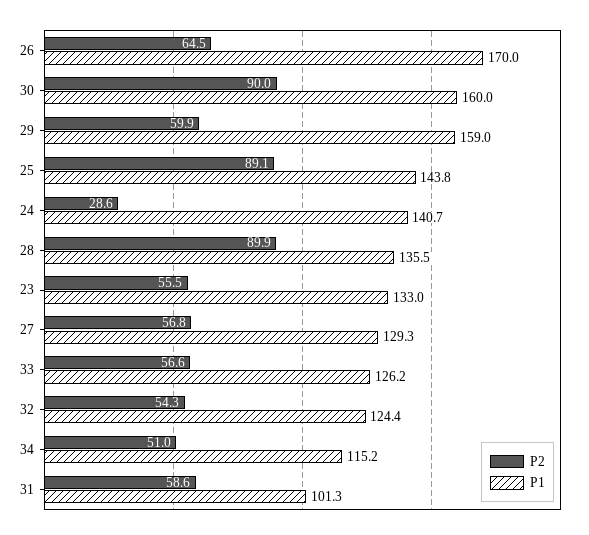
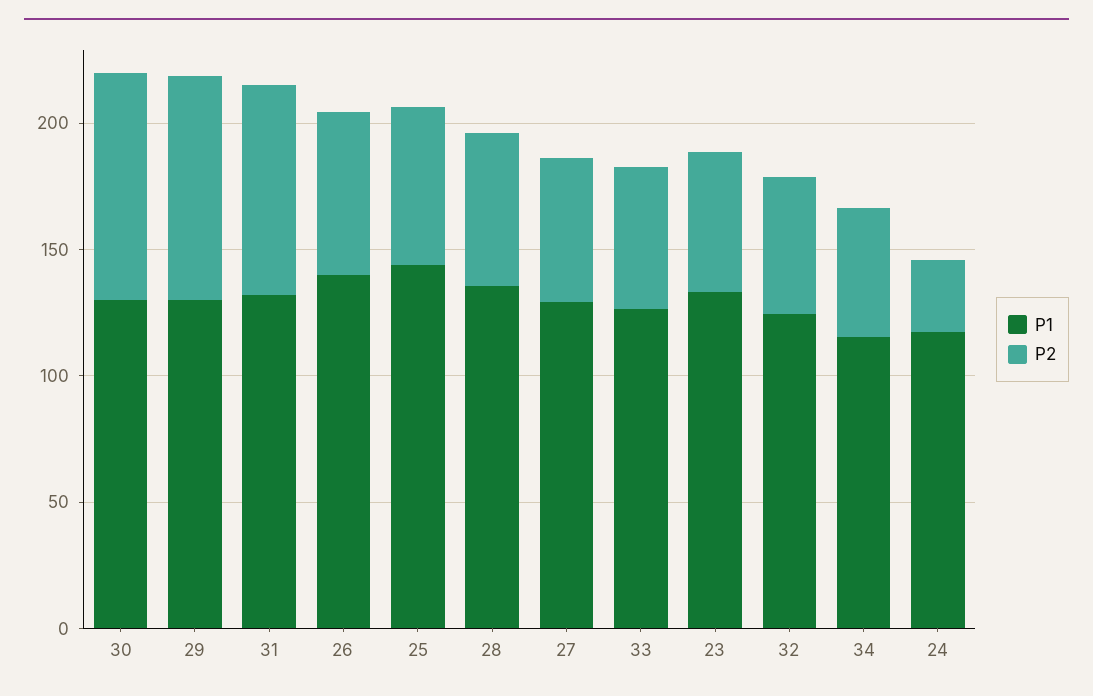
P1, 26: 170 -> 140
P1, 30: 160 -> 130
P2, 29: 59.9 -> 90
P1, 29: 159 -> 130
P2, 25: 89.1 -> 60
P1, 24: 140.7 -> 120
P2, 28: 89.9 -> 60
P2, 31: 58.6 -> 80
P1, 31: 101.3 -> 130

